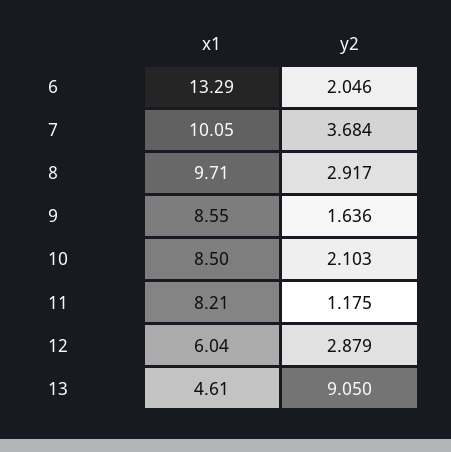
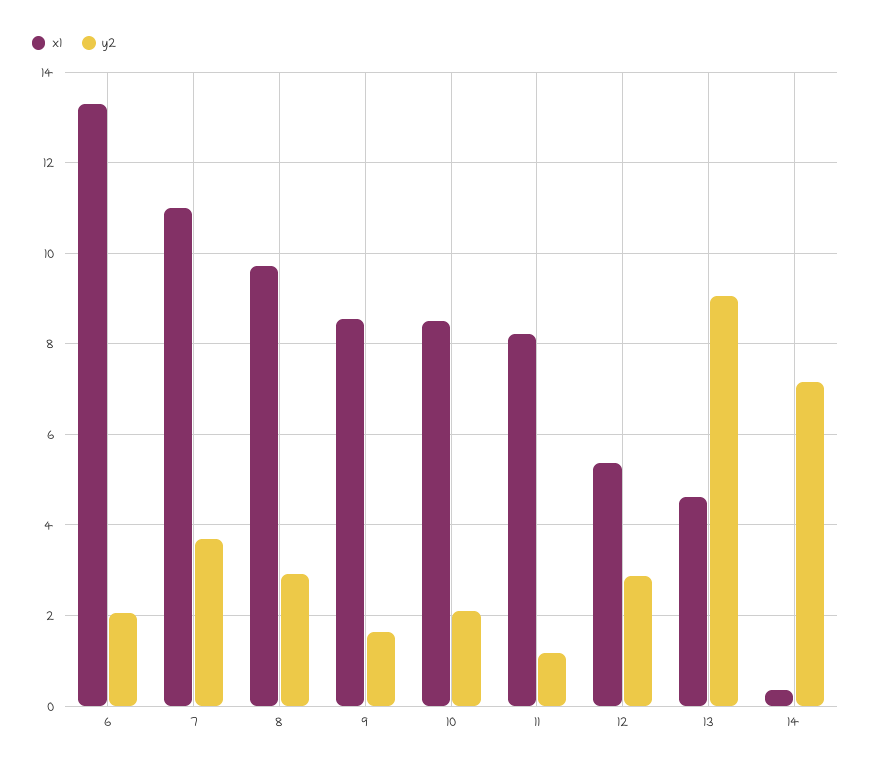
x1, 7: 10.05 -> 11
x1, 12: 6.04 -> 5.4
x1, 14: none -> 0.4
y2, 14: none -> 7.2

